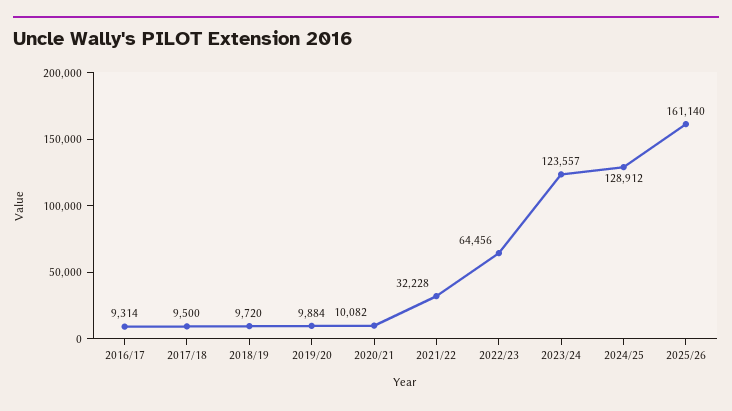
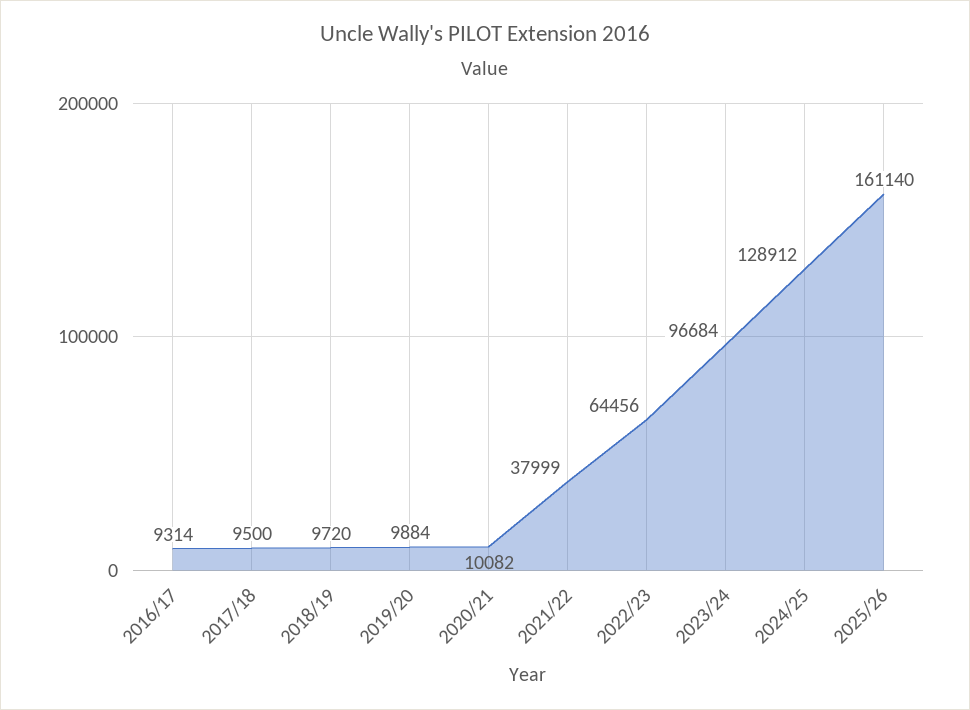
2021/22: 32228 -> 37999
2023/24: 123557 -> 96684

